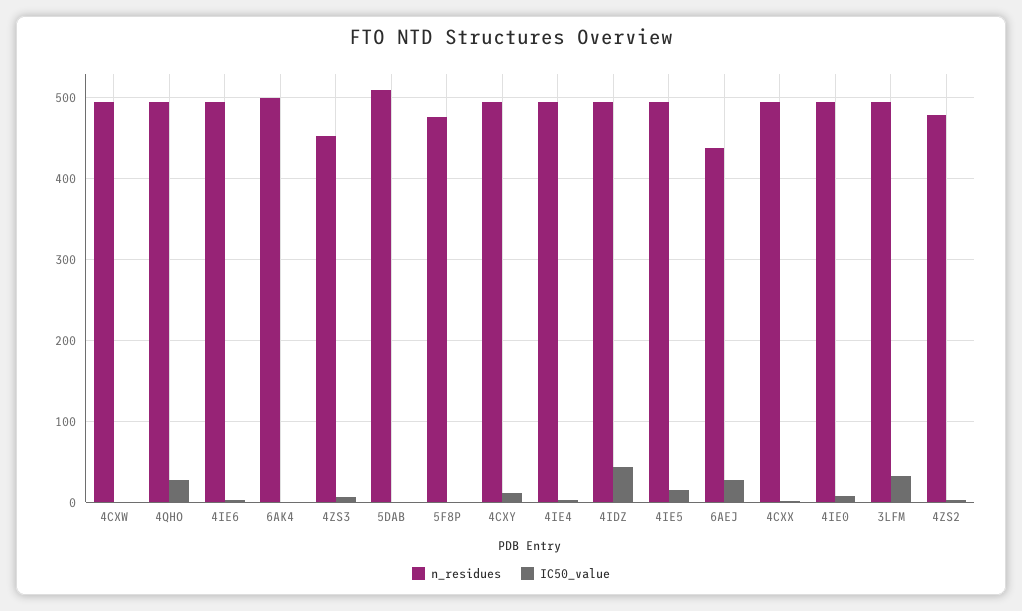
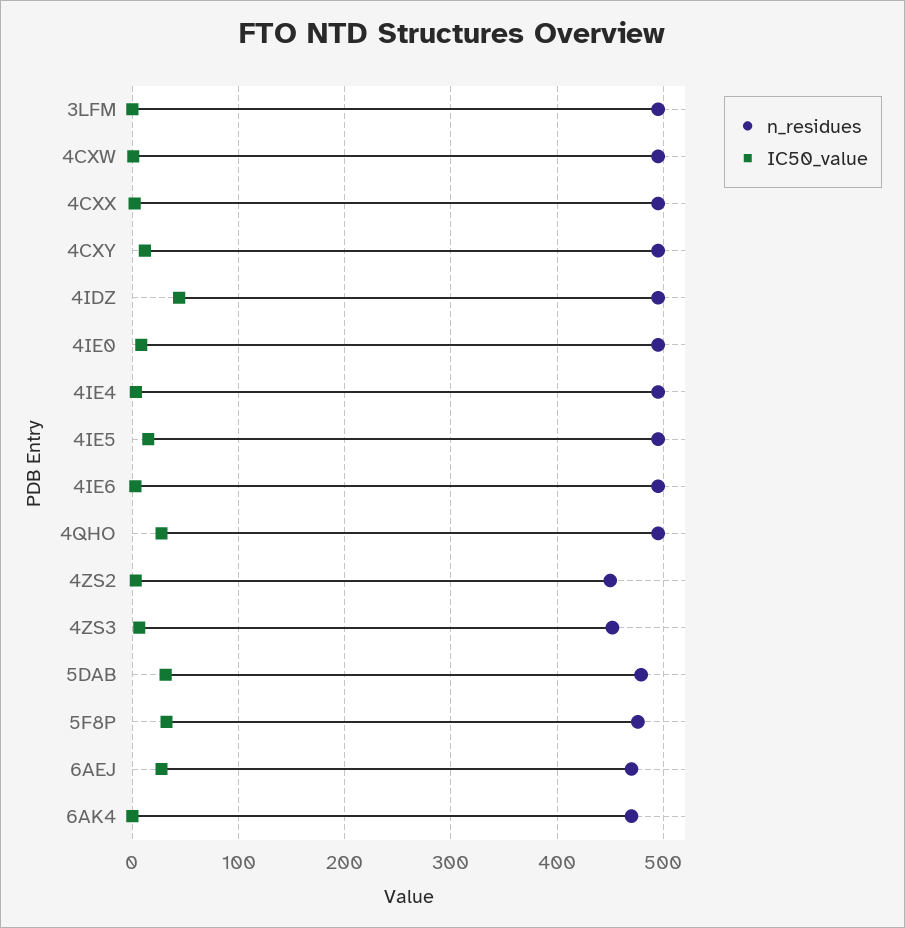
n_residues, 6AK4: 500 -> 470
n_residues, 5DAB: 510 -> 480
IC50_value, 5DAB: 0 -> 30
IC50_value, 5F8P: 0 -> 30
n_residues, 6AEJ: 440 -> 470
IC50_value, 3LFM: 30 -> 0
n_residues, 4ZS2: 480 -> 450

